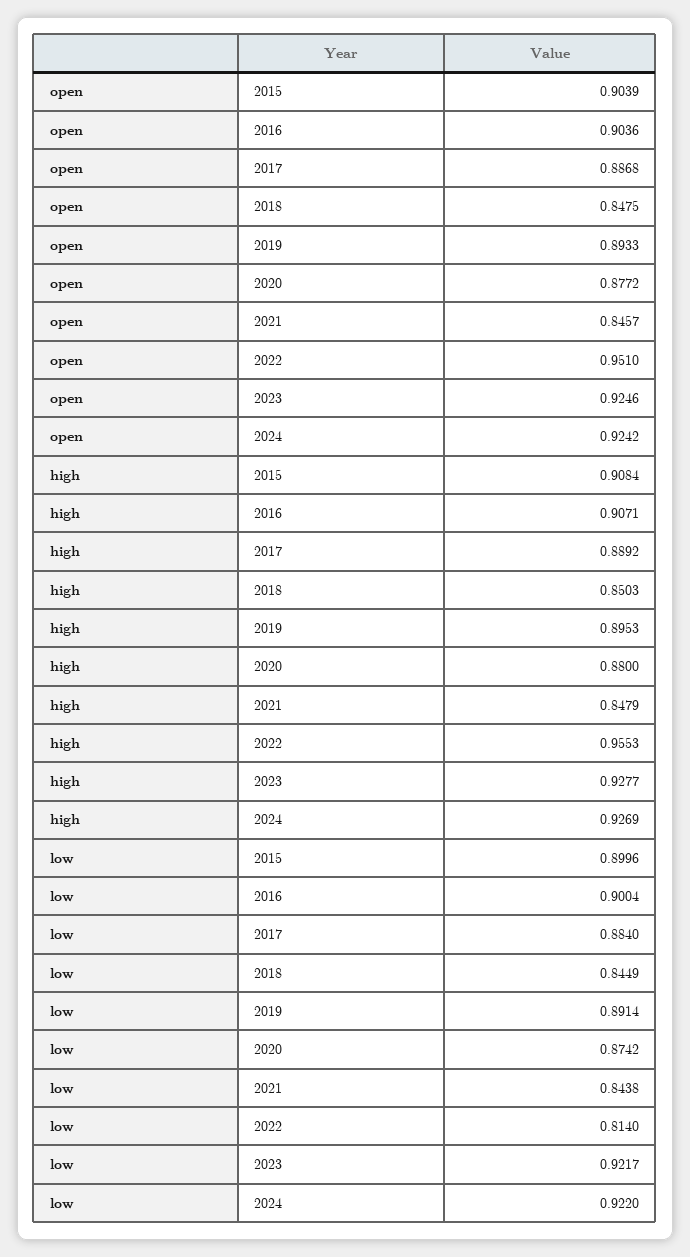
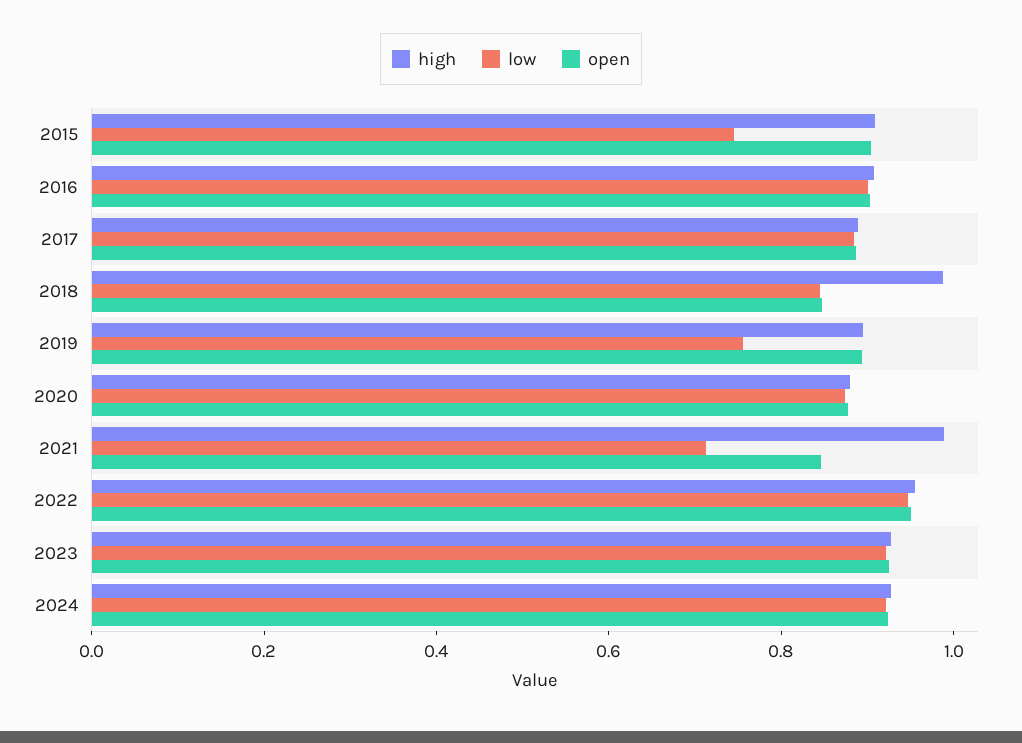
high, 2018: 0.8503 -> 1
high, 2021: 0.8479 -> 1
low, 2015: 0.8996 -> 0.75
low, 2019: 0.8914 -> 0.75
low, 2021: 0.8438 -> 0.7
low, 2022: 0.814 -> 0.95

